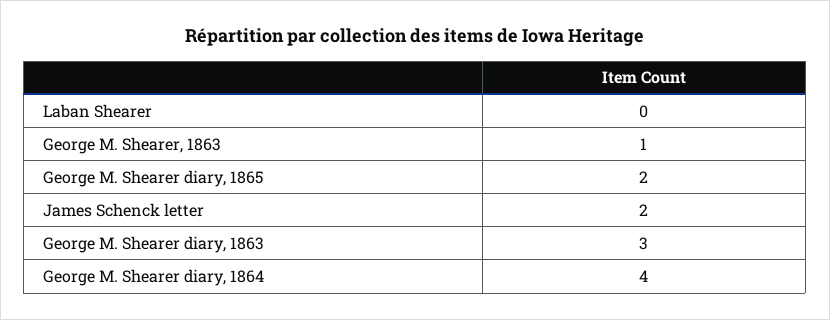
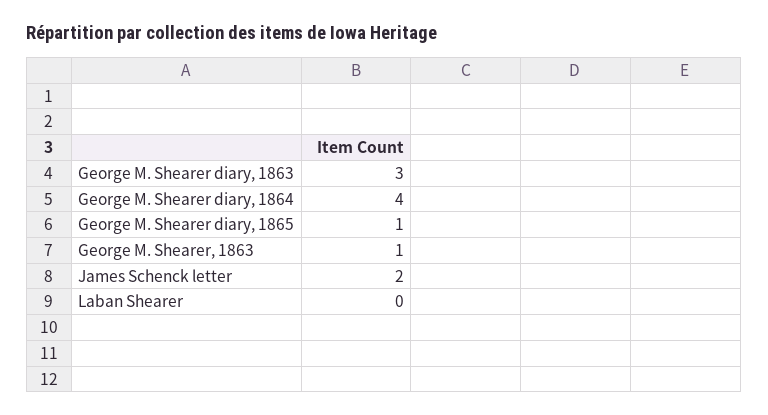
George M. Shearer diary, 1865: 2 -> 1

